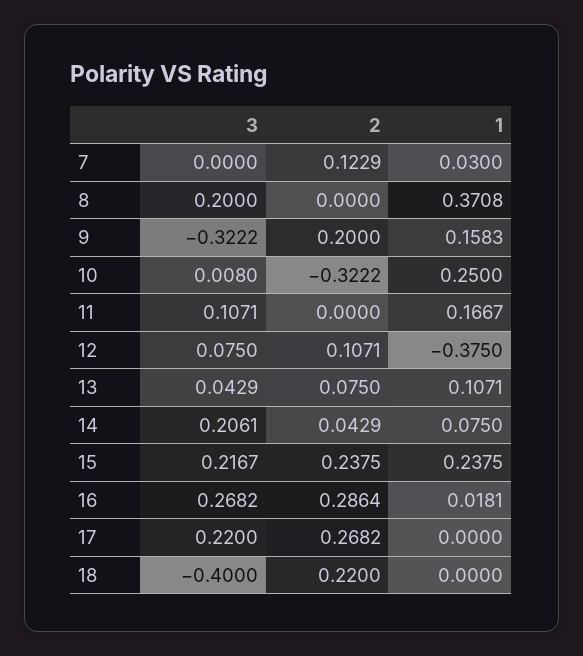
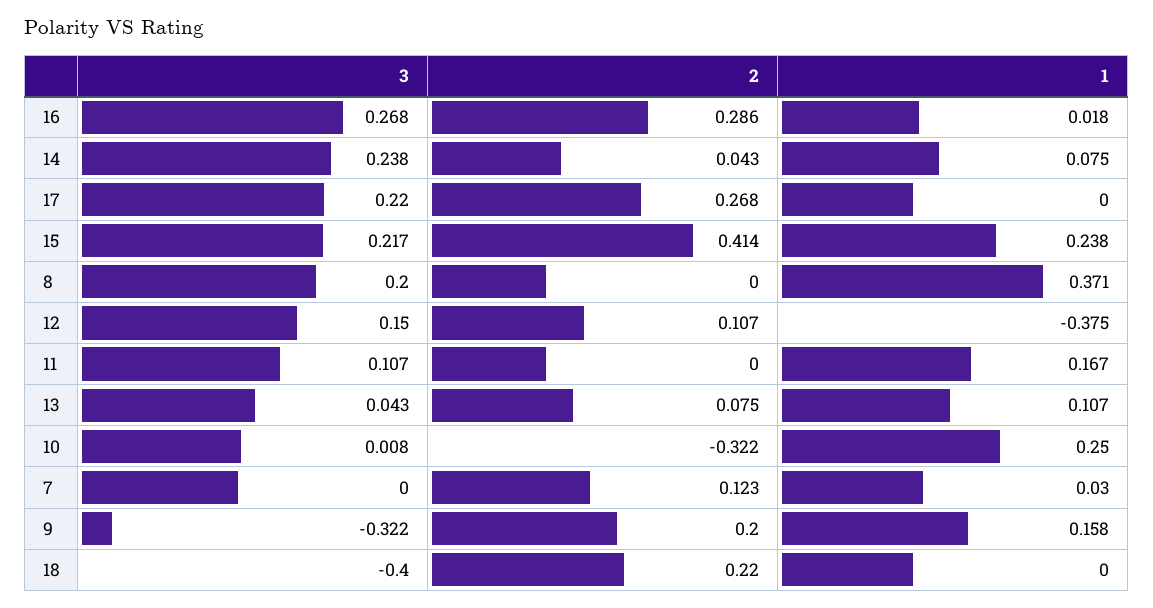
3, 12: 0.075 -> 0.15
3, 14: 0.2061 -> 0.238
2, 15: 0.2375 -> 0.414

